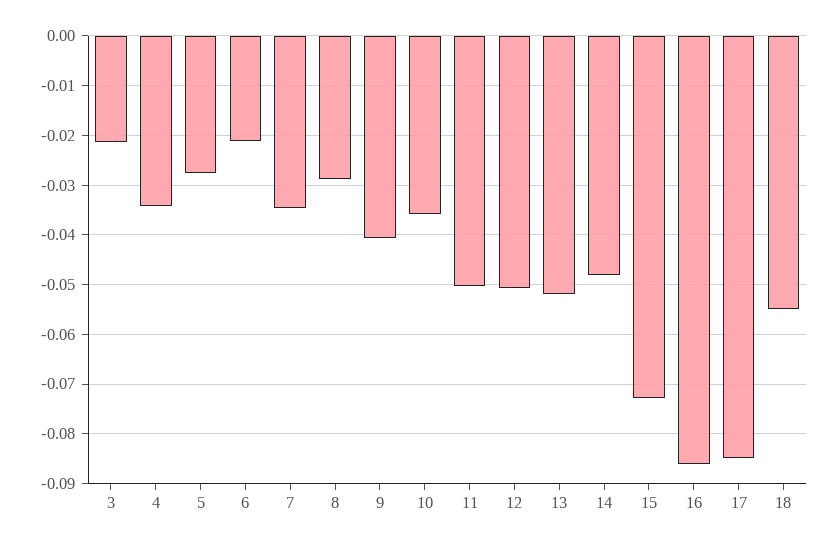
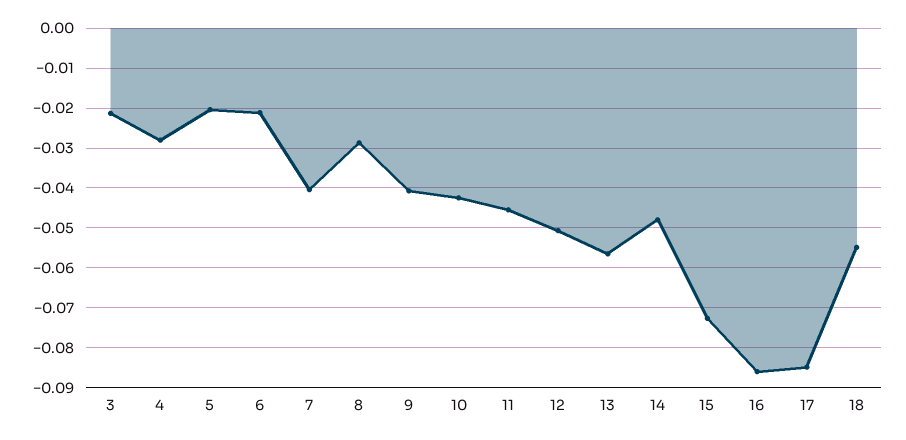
4: -0.034 -> -0.028
5: -0.028 -> -0.02
7: -0.034 -> -0.04
10: -0.036 -> -0.042
11: -0.05 -> -0.046
13: -0.052 -> -0.056

